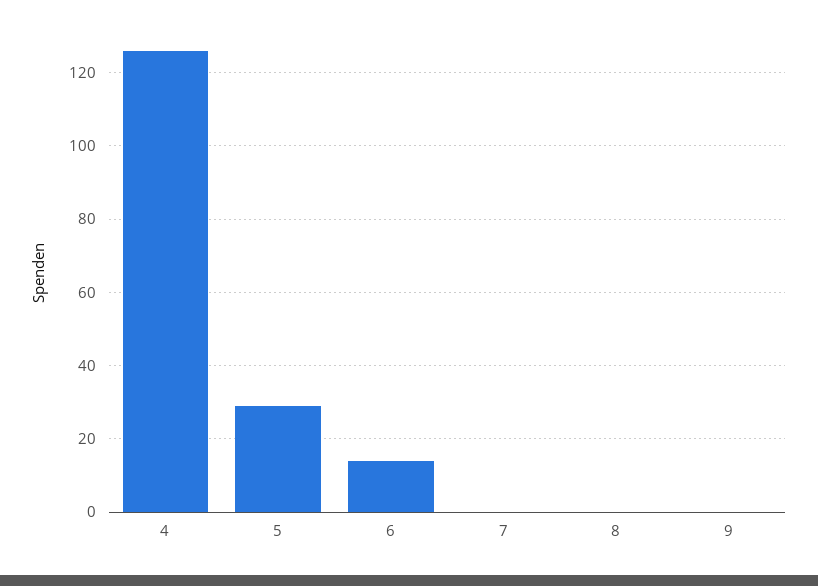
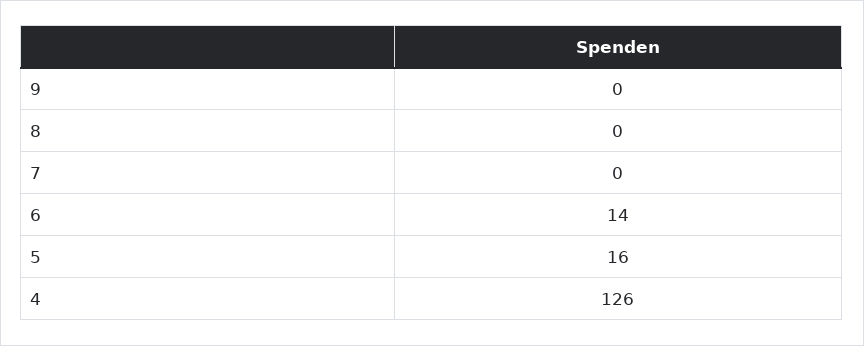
5: 30 -> 16

